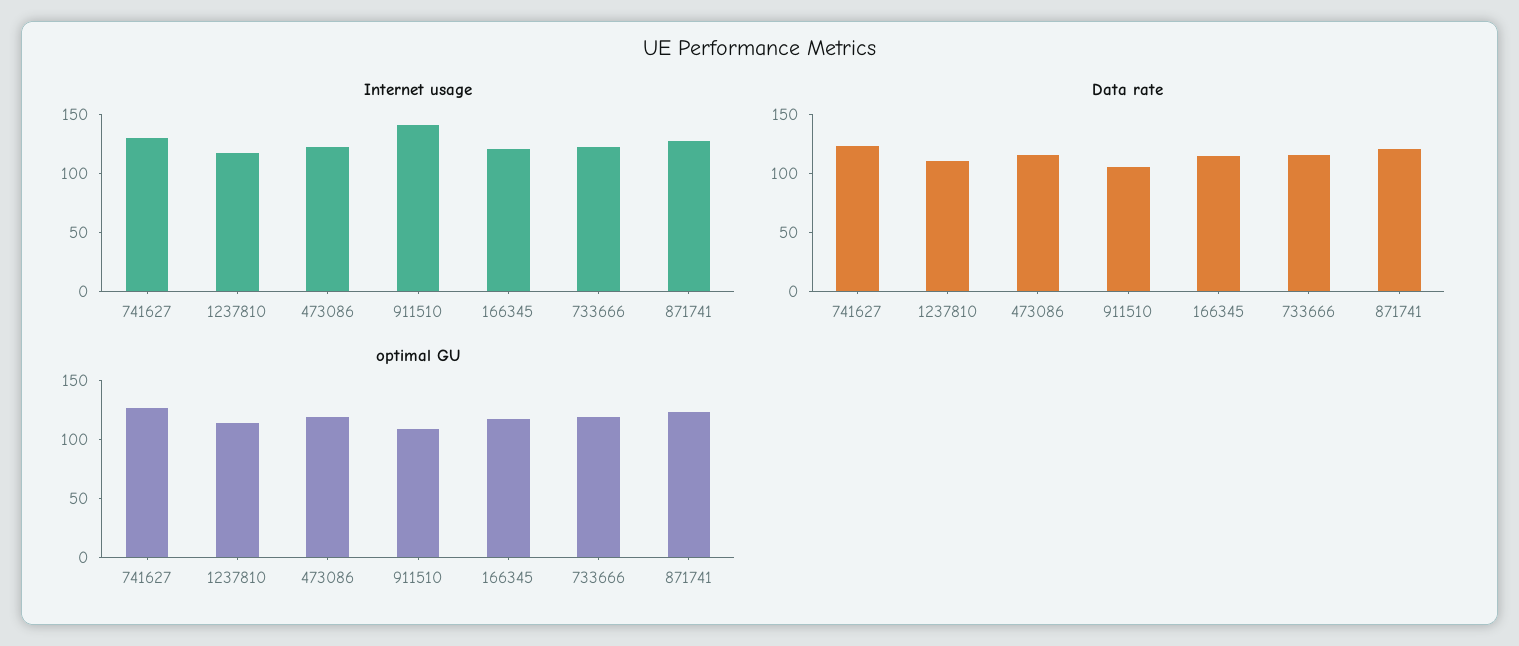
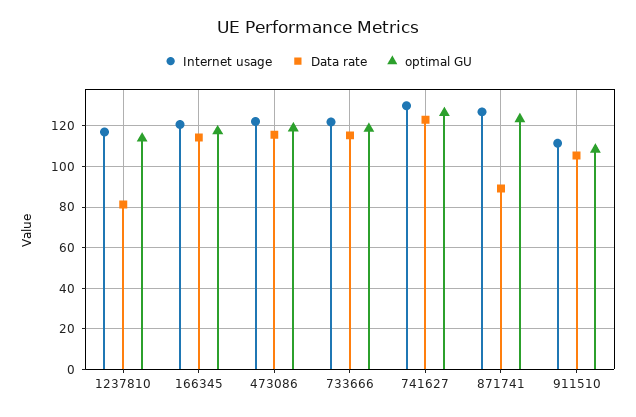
Internet usage, 911510: 140 -> 110
Data rate, 1237810: 110 -> 80
Data rate, 871741: 120 -> 90

